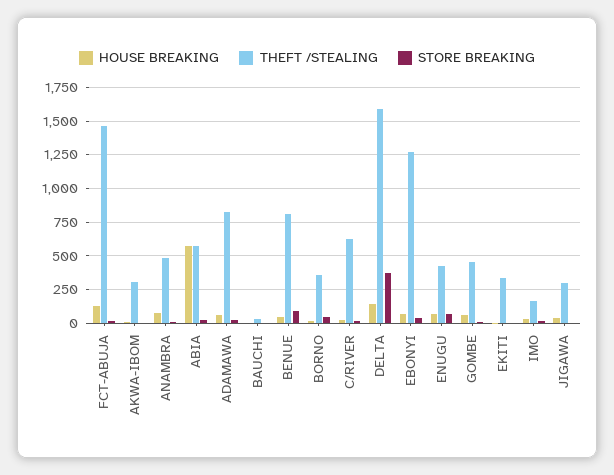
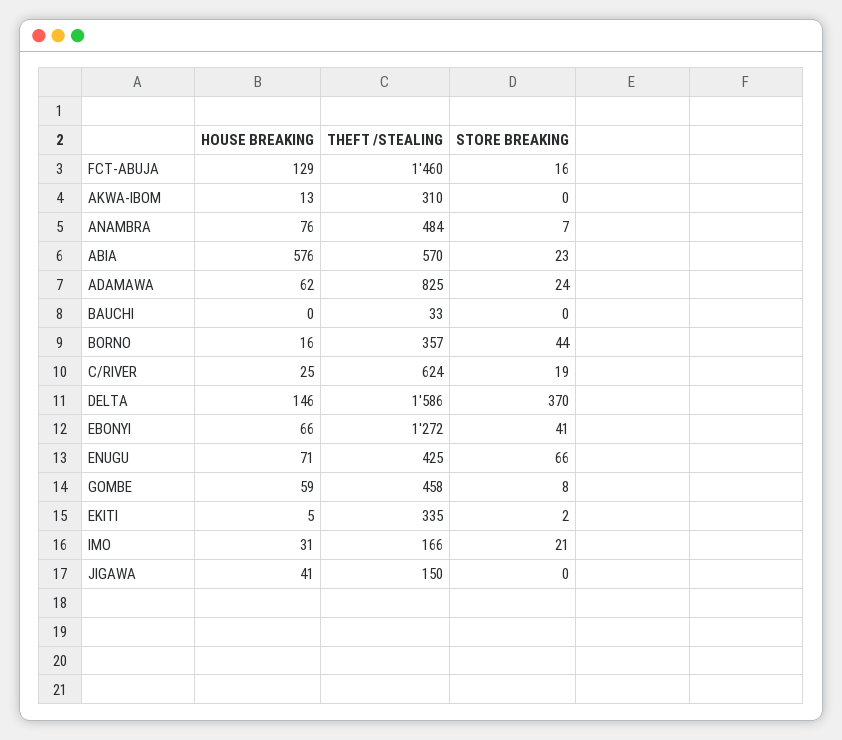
HOUSE BREAKING, BENUE: 50 -> none
THEFT /STEALING, BENUE: 800 -> none
STORE BREAKING, BENUE: 100 -> none
THEFT /STEALING, JIGAWA: 300 -> 150

